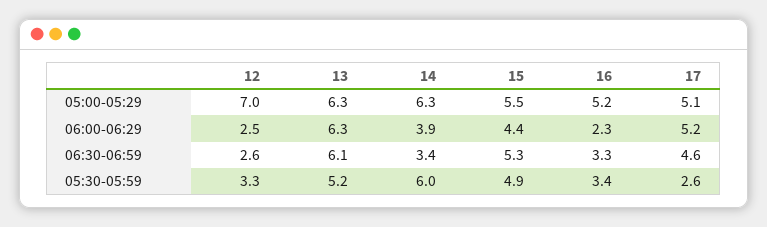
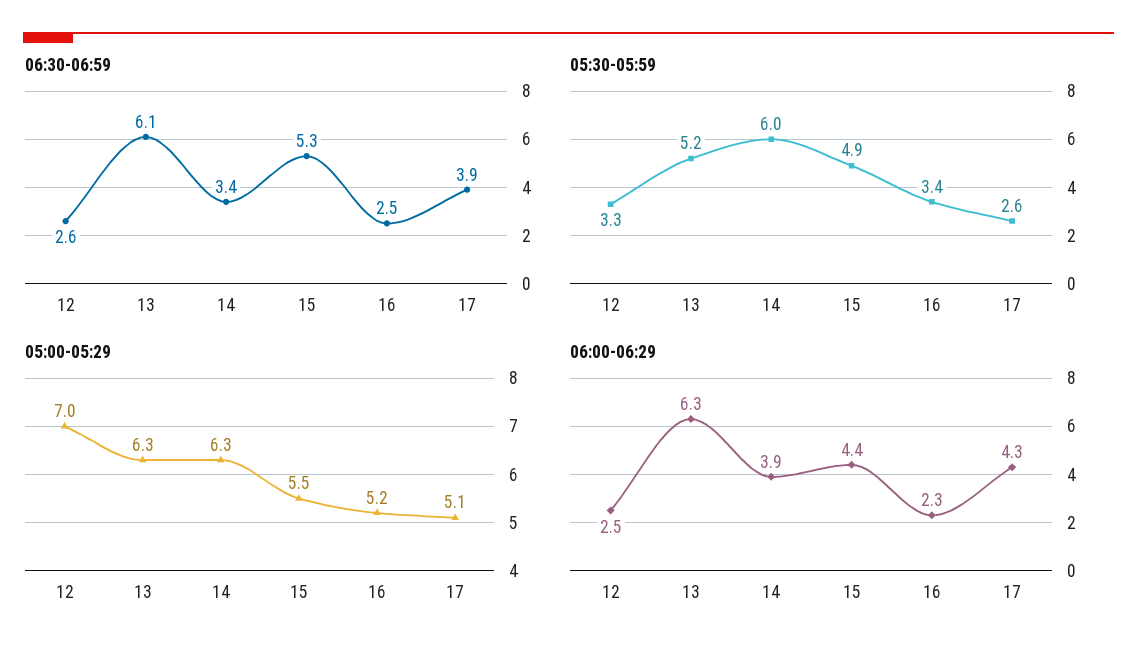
06:00-06:29, 17: 5.2 -> 4.3
06:30-06:59, 16: 3.3 -> 2.5
06:30-06:59, 17: 4.6 -> 3.9

